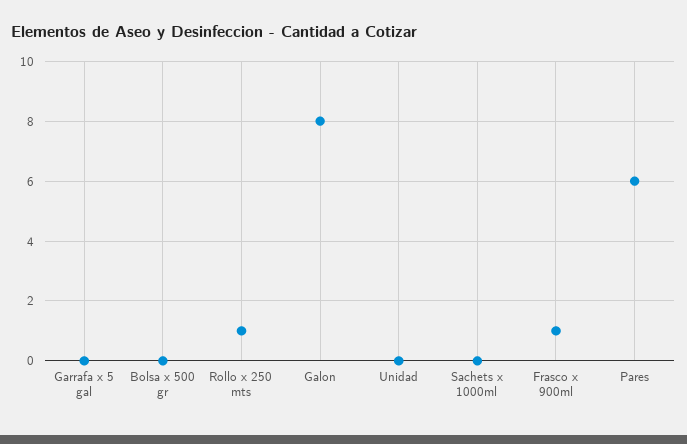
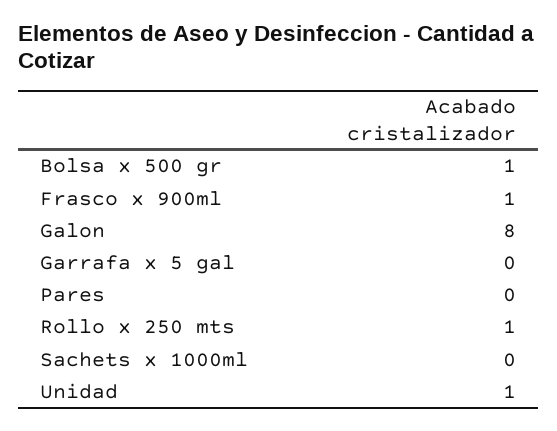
Bolsa x 500 gr: 0 -> 1
Unidad: 0 -> 1
Pares: 6 -> 0

